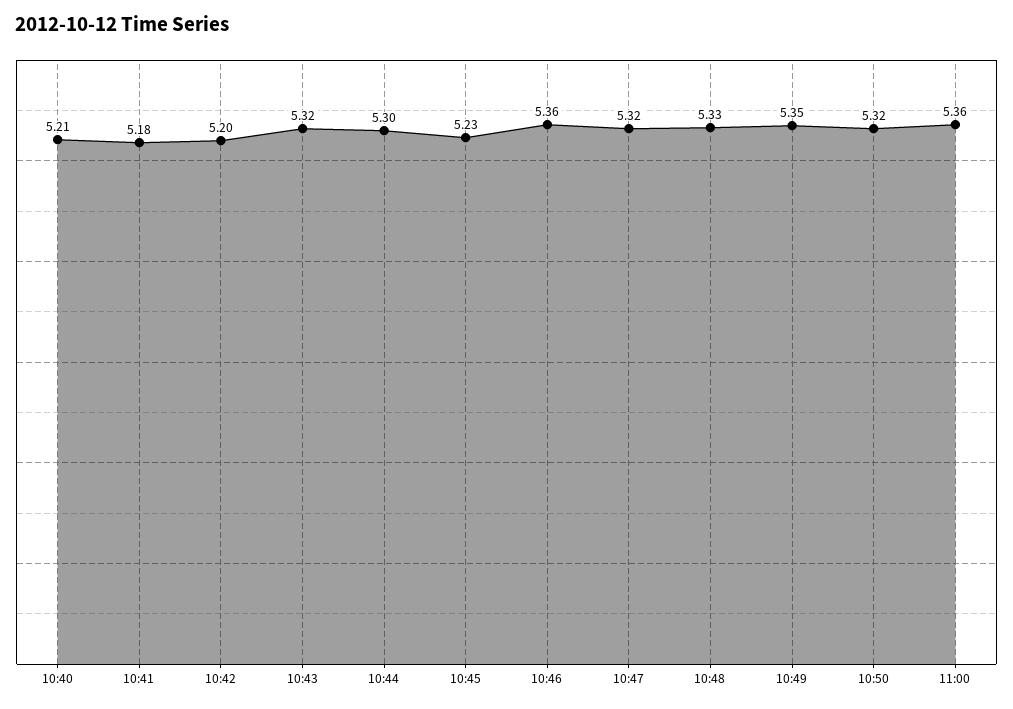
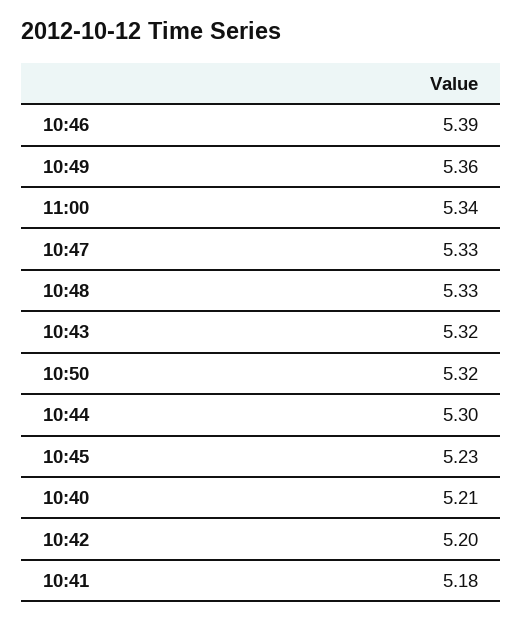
10:46: 5.36 -> 5.39
10:47: 5.32 -> 5.33
10:49: 5.35 -> 5.36
11:00: 5.36 -> 5.34

